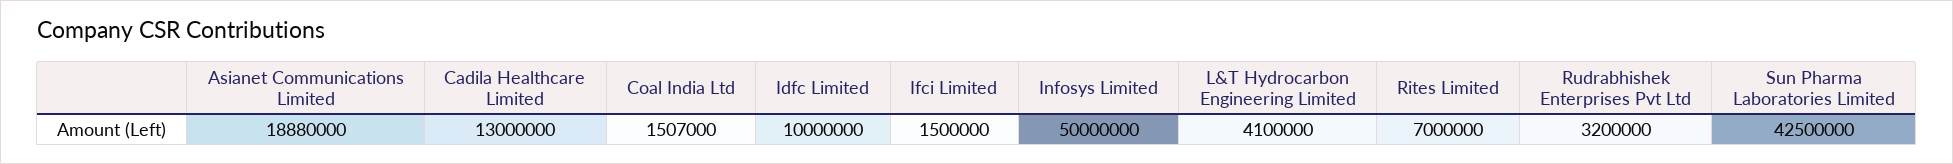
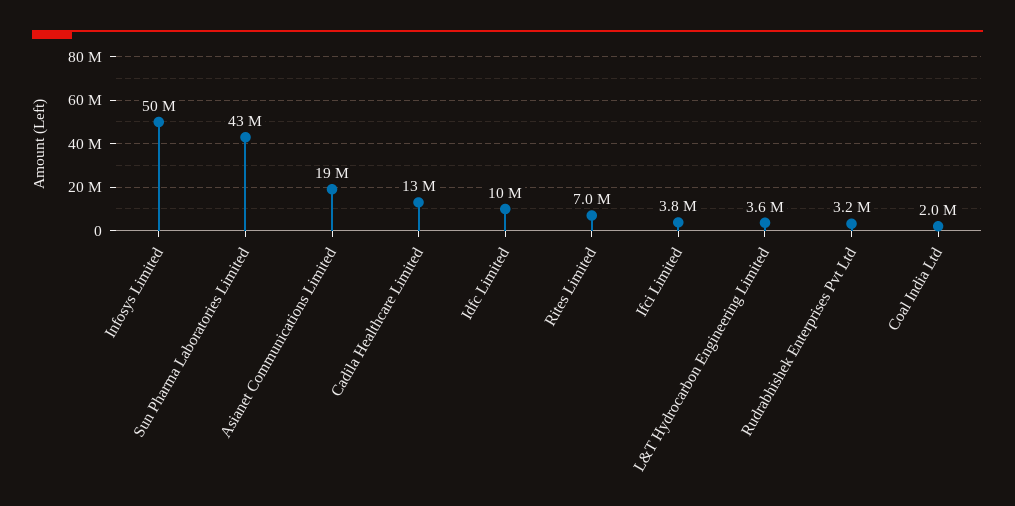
Coal India Ltd: 1507000 -> 2000000
Ifci Limited: 1500000 -> 3800000
L&T Hydrocarbon Engineering Limited: 4100000 -> 3600000

